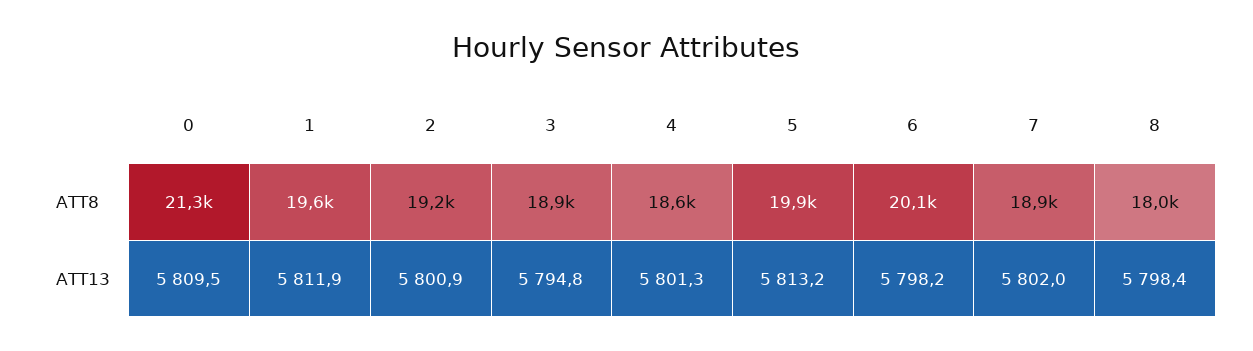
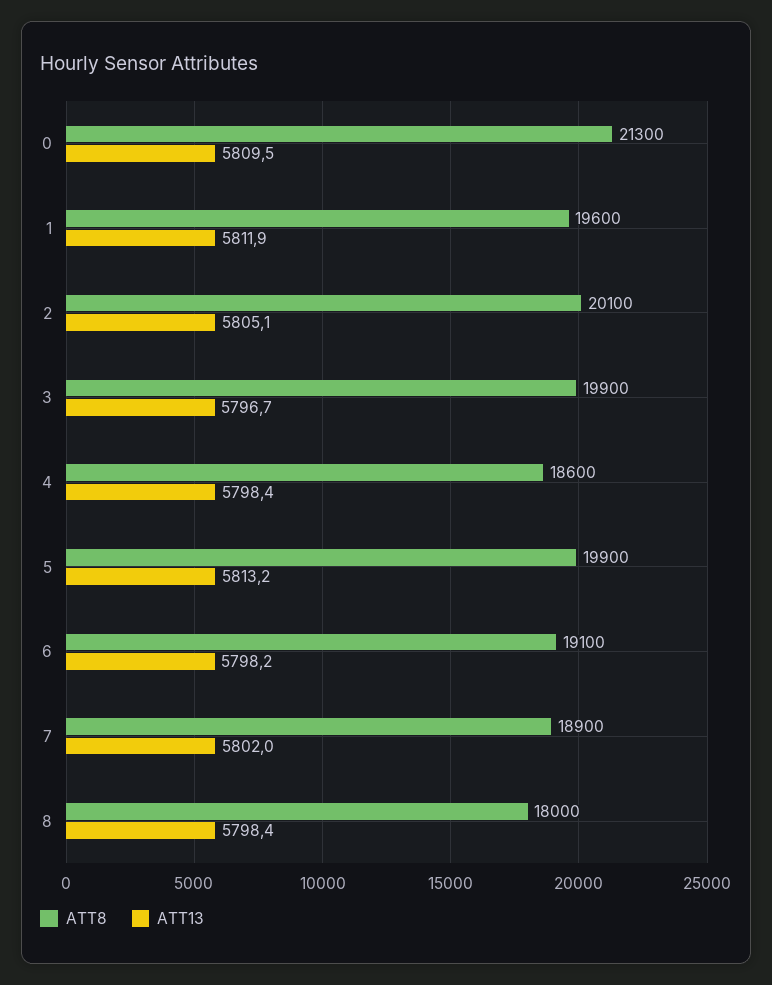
ATT8, 2: 19200 -> 20100
ATT8, 3: 18900 -> 19900
ATT8, 6: 20100 -> 19100
ATT13, 2: 5800.9 -> 5805.1
ATT13, 3: 5794.8 -> 5796.7
ATT13, 4: 5801.3 -> 5798.4

